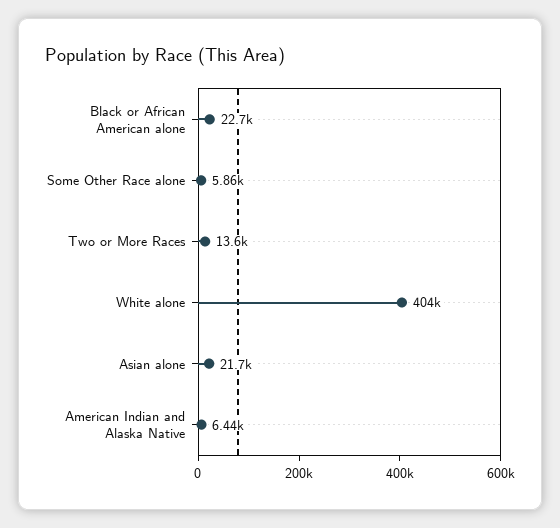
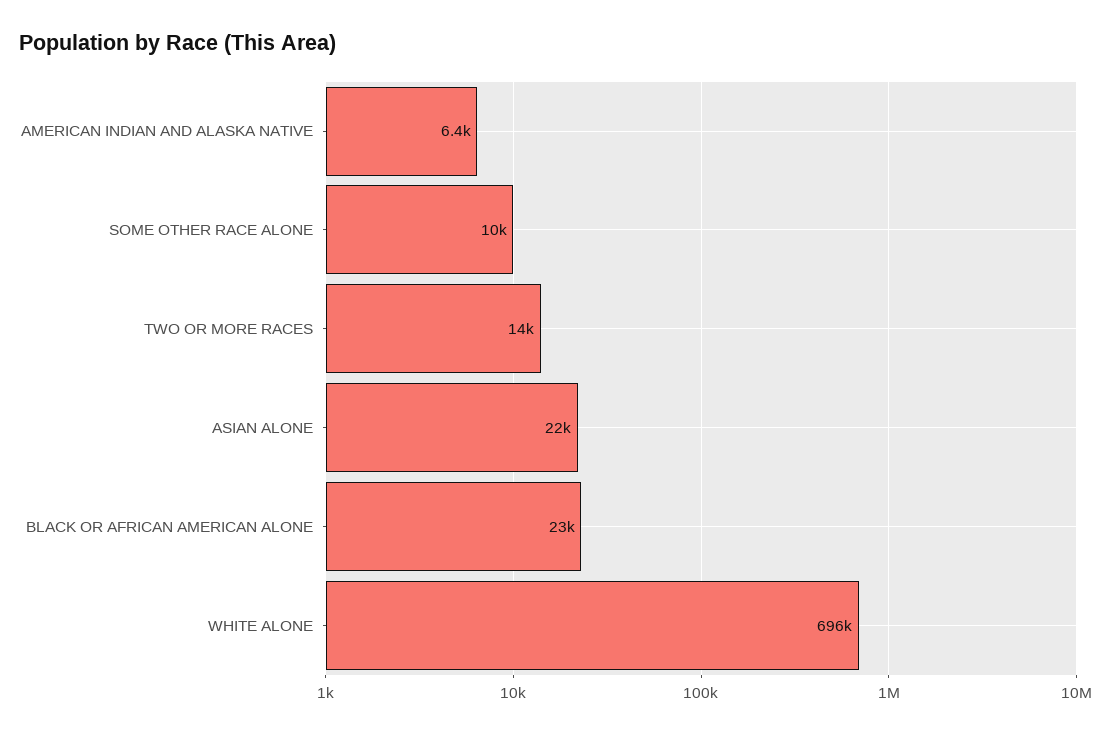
Some Other Race alone: 5860 -> 10000
White alone: 404000 -> 696000

